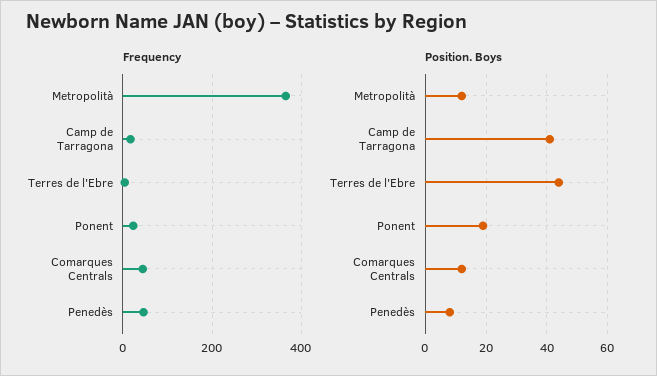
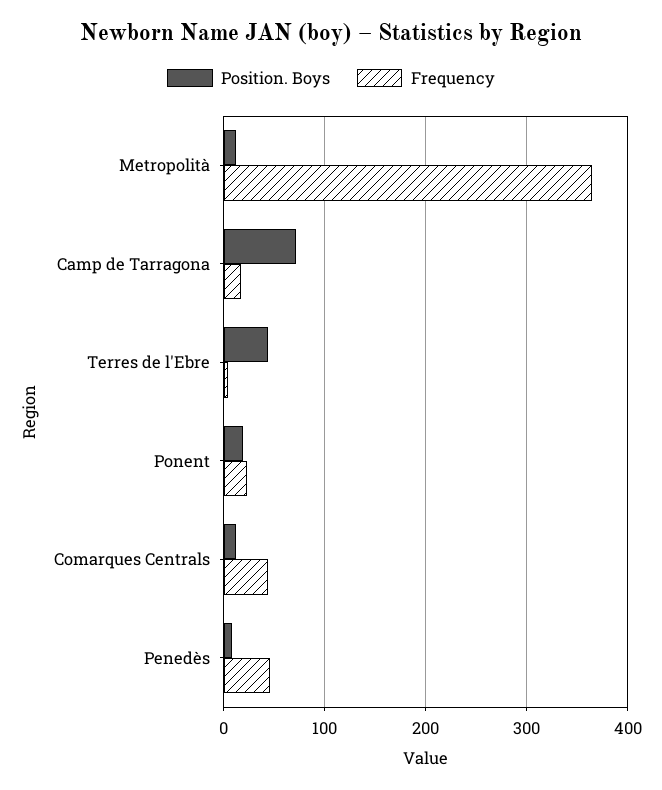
Position. Boys, Camp de Tarragona: 40 -> 70

